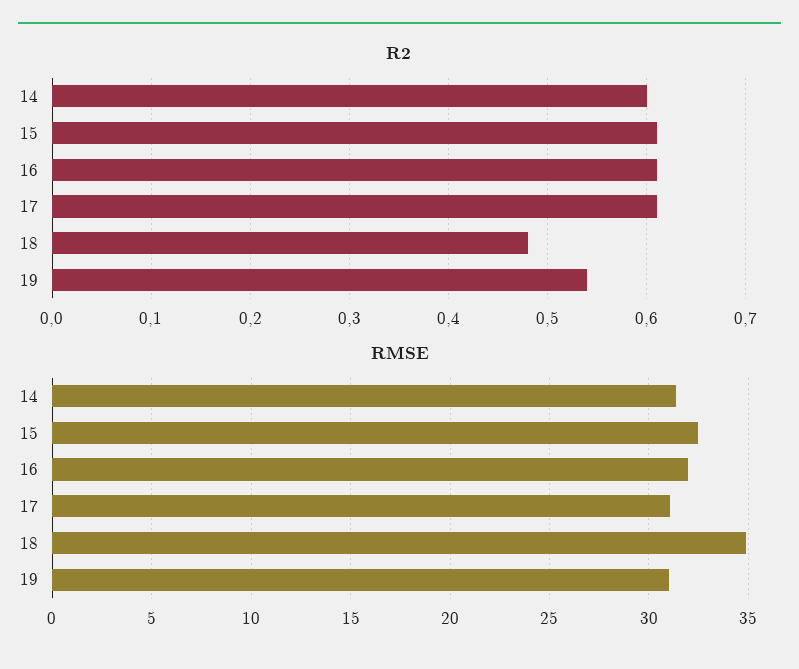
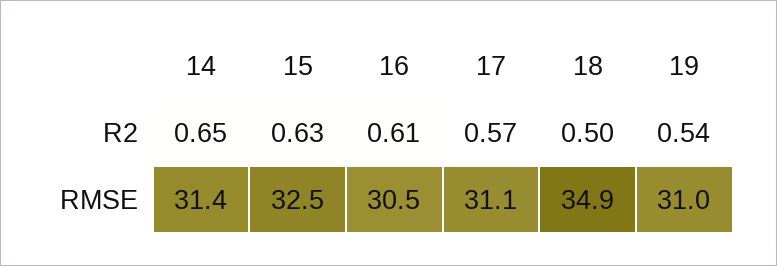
R2, 14: 0.6 -> 0.65
R2, 15: 0.61 -> 0.63
R2, 17: 0.61 -> 0.57
R2, 18: 0.48 -> 0.5
RMSE, 16: 32 -> 30.5

